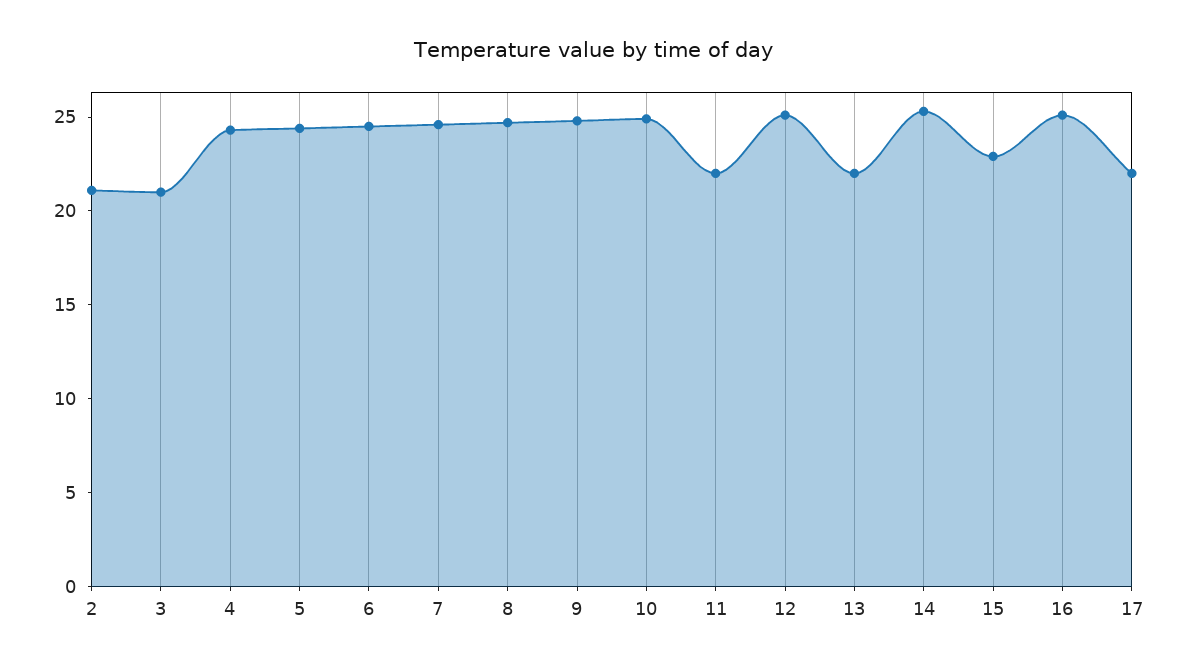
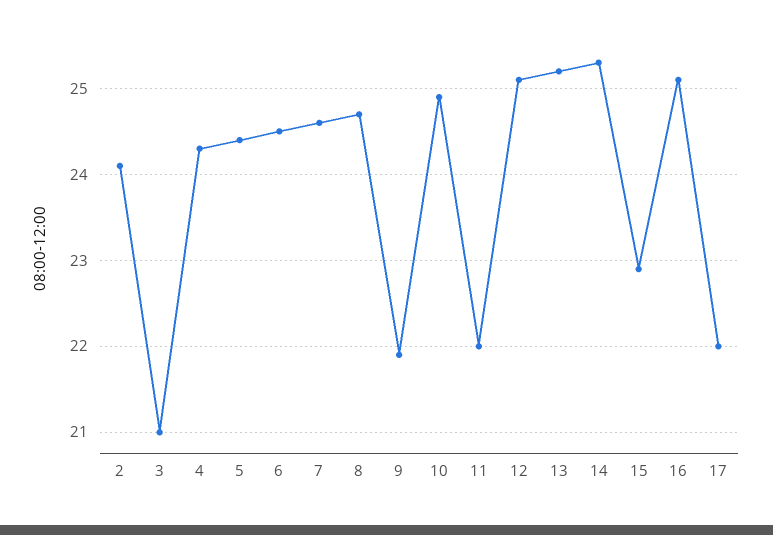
2: 21 -> 24.1
9: 25 -> 21.9
13: 22 -> 25.2

